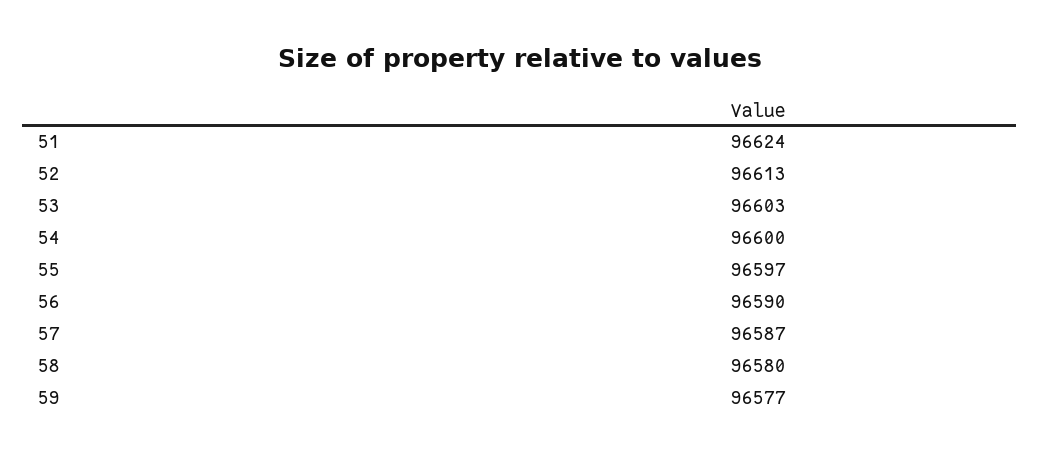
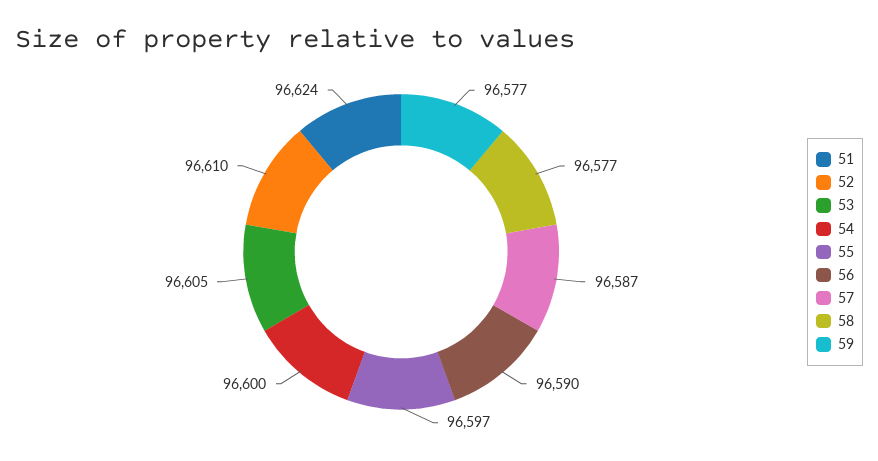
52: 96613 -> 96610
53: 96603 -> 96605
58: 96580 -> 96577

